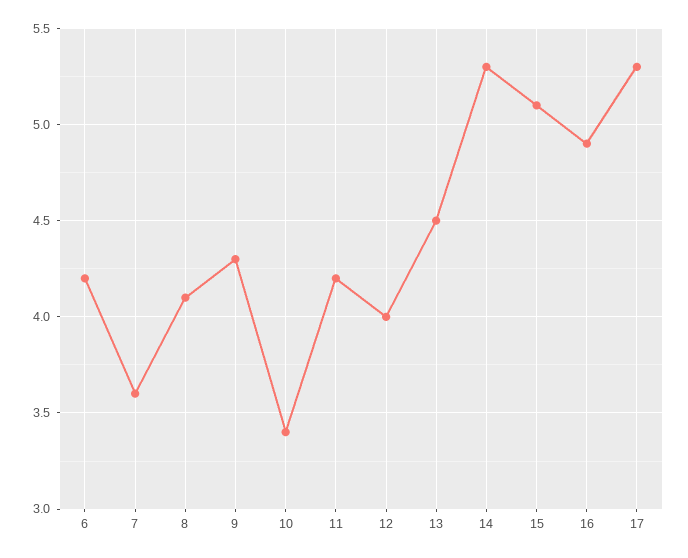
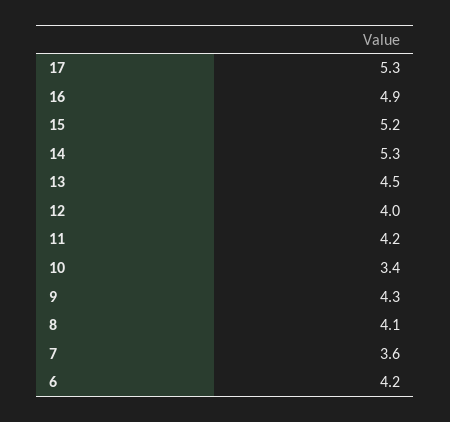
15: 5.1 -> 5.2

